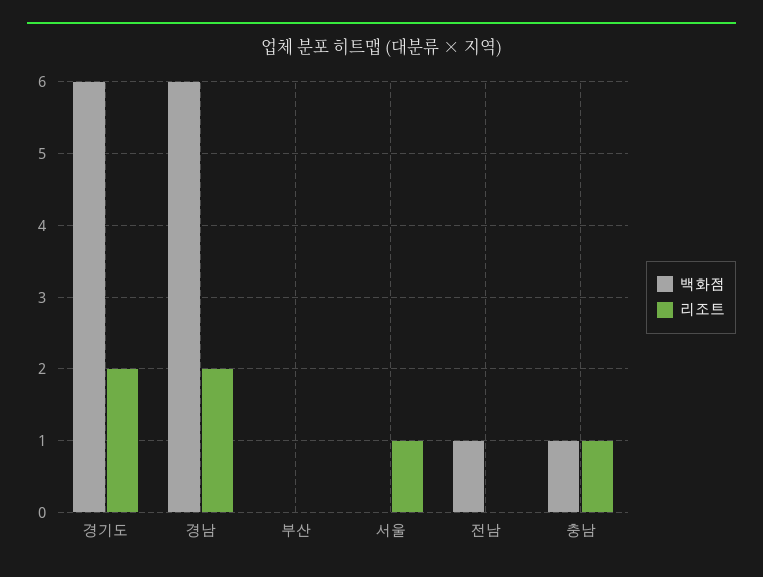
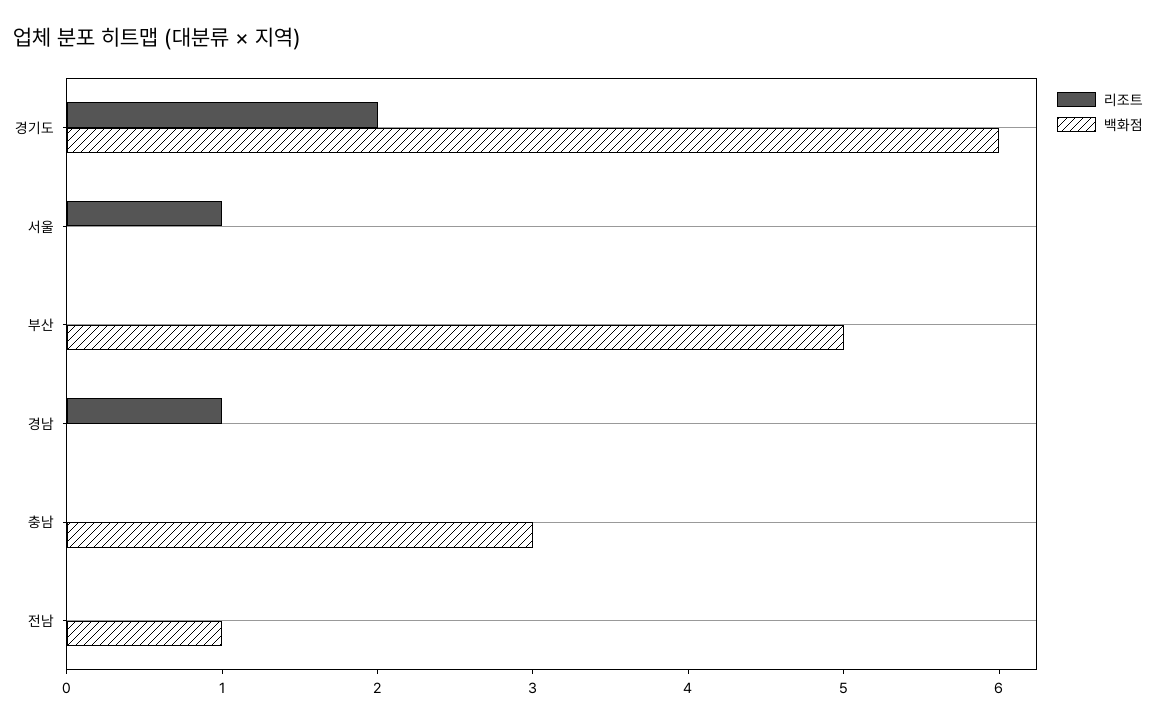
백화점, 경남: 6 -> 0
리조트, 경남: 2 -> 1
백화점, 부산: 0 -> 5
백화점, 충남: 1 -> 3
리조트, 충남: 1 -> 0

